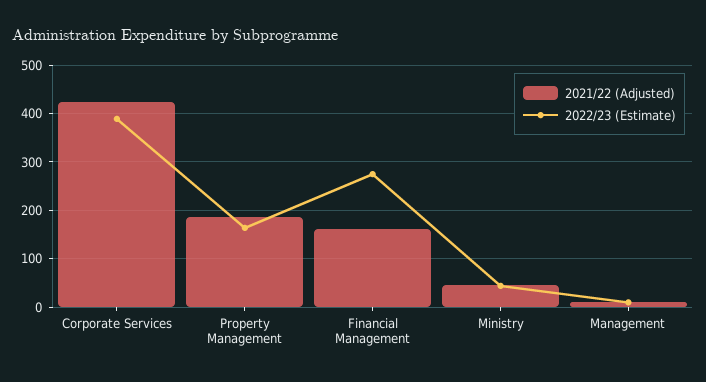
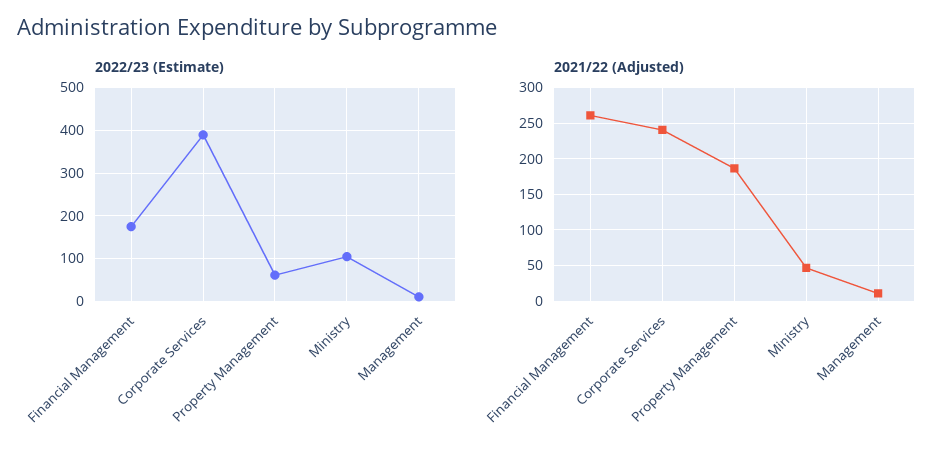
2021/22 (Adjusted), Corporate Services: 420 -> 240
2022/23 (Estimate), Property Management: 160 -> 60
2021/22 (Adjusted), Financial Management: 160 -> 260
2022/23 (Estimate), Financial Management: 280 -> 180
2022/23 (Estimate), Ministry: 40 -> 100

